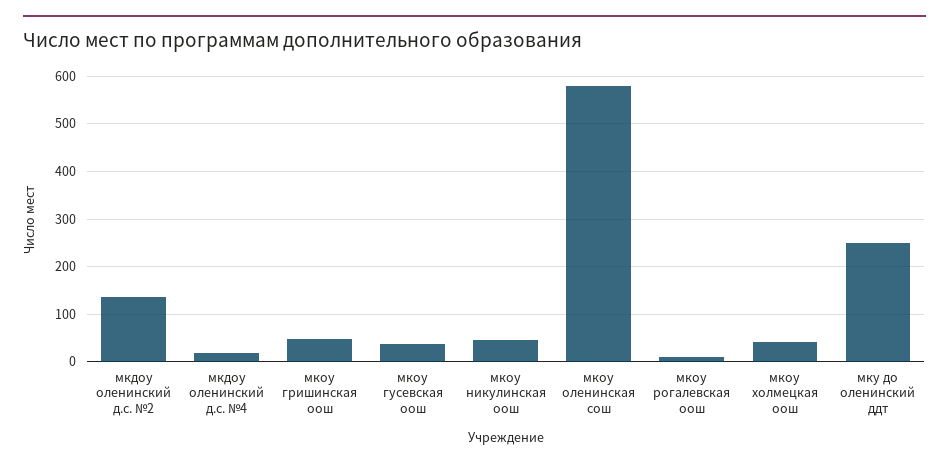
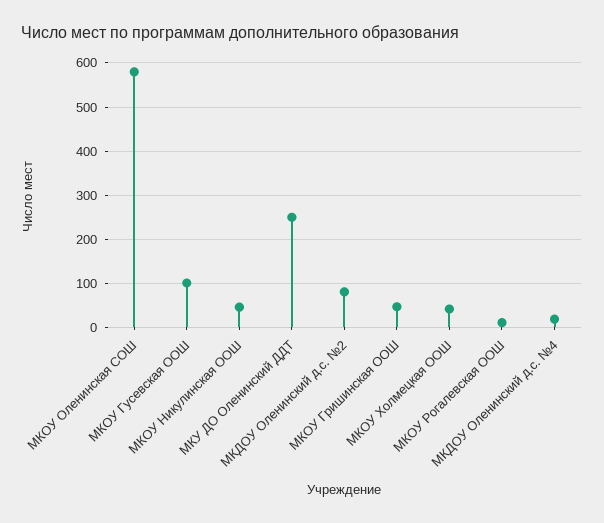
мкдоу оленинский д.с. №2: 140 -> 80
мкоу гусевская оош: 40 -> 100

